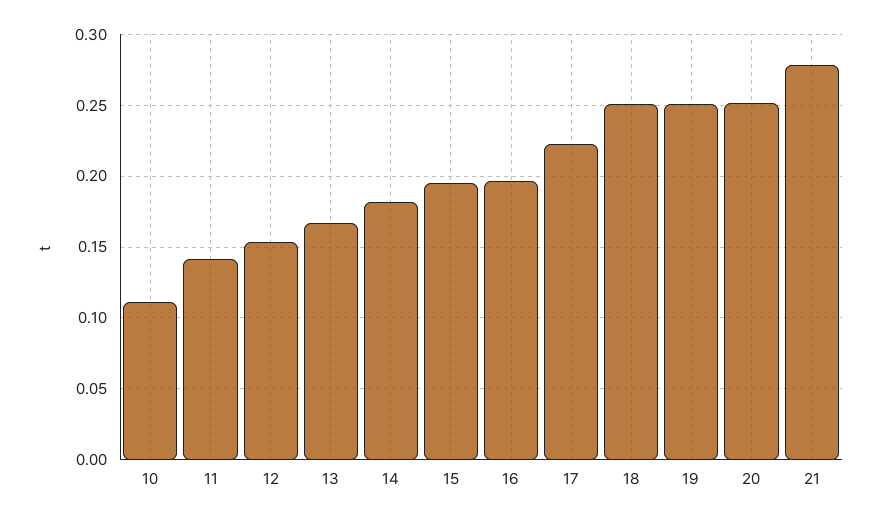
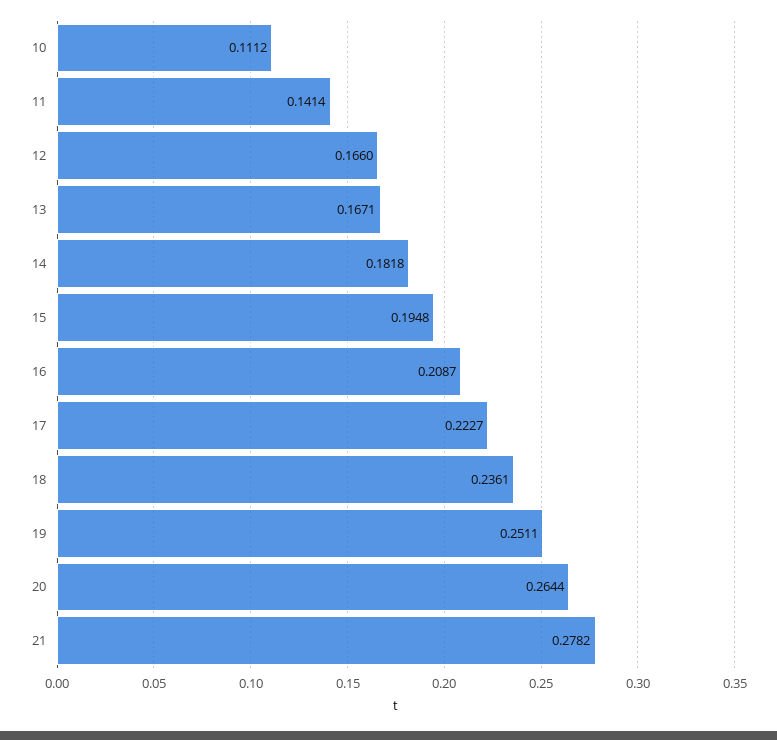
12: 0.155 -> 0.166
16: 0.195 -> 0.2087
18: 0.25 -> 0.2361
20: 0.25 -> 0.2644

